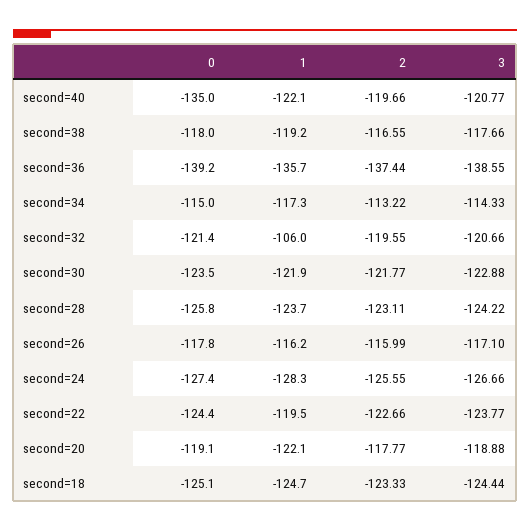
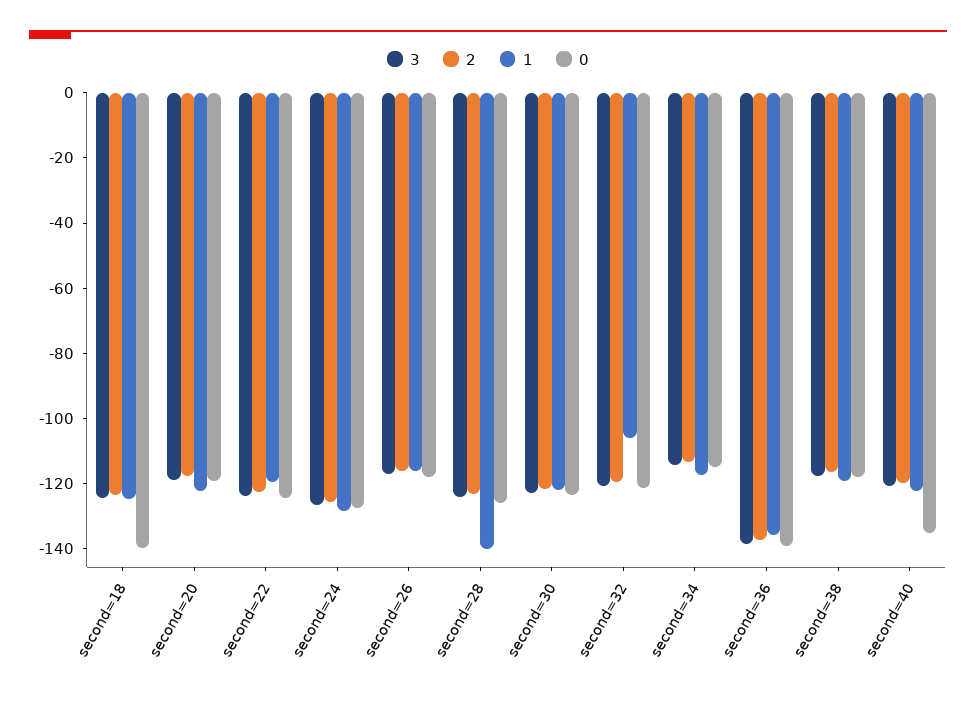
1, second=28: -123.7 -> -140
0, second=18: -125.1 -> -140

